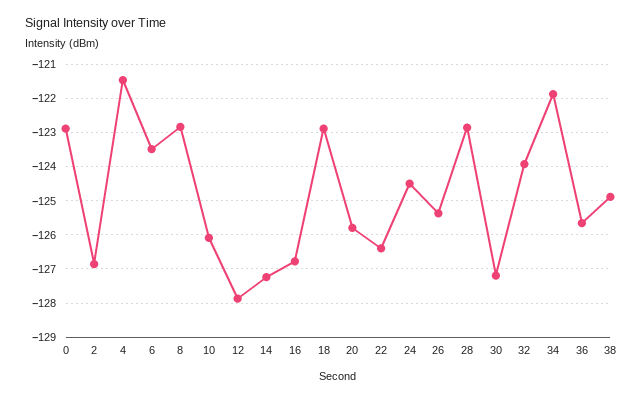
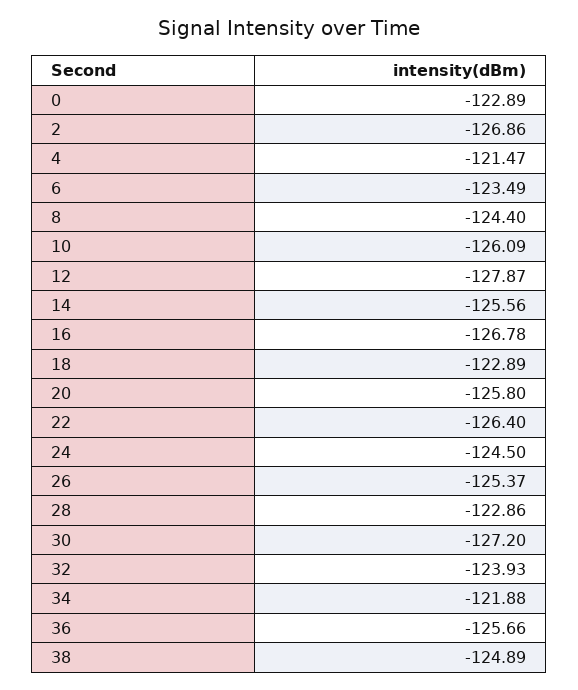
8: -122.8 -> -124.4
14: -127.2 -> -125.56

